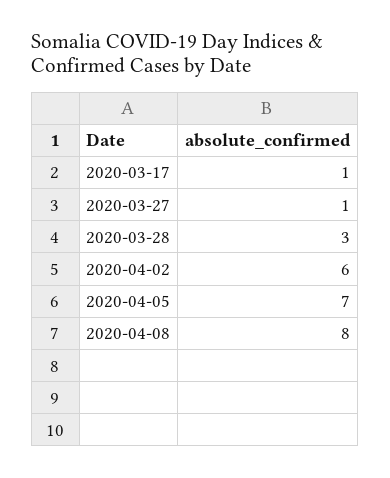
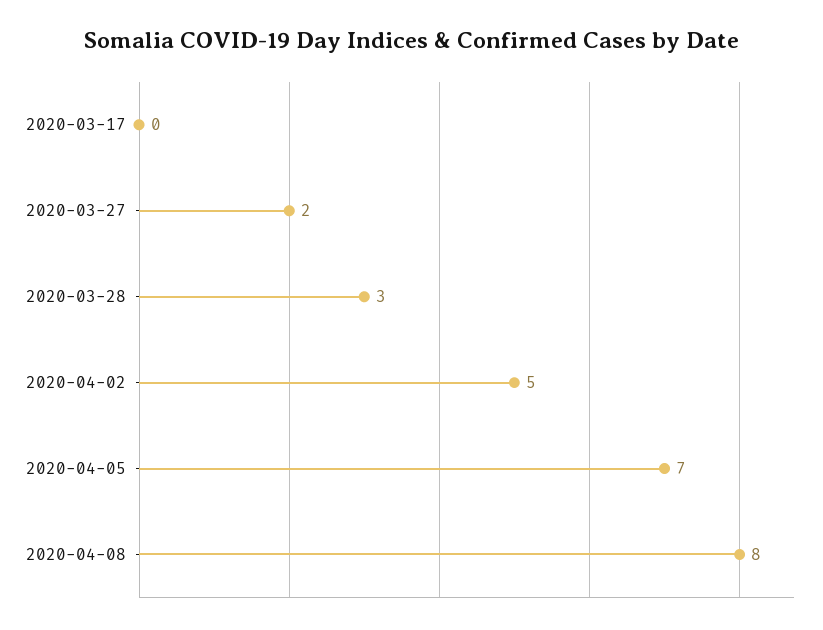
2020-03-17: 1 -> 0
2020-03-27: 1 -> 2
2020-04-02: 6 -> 5

